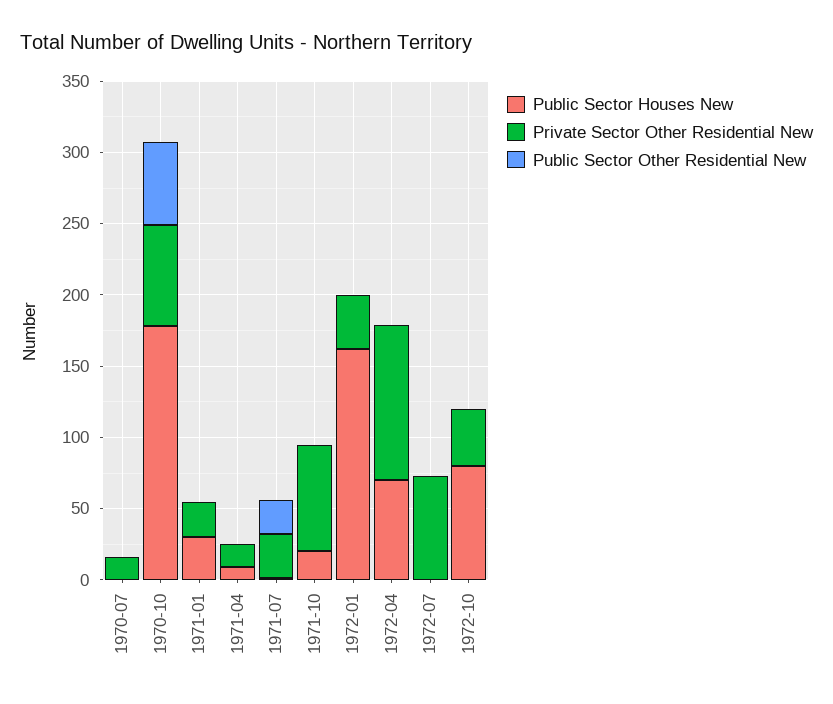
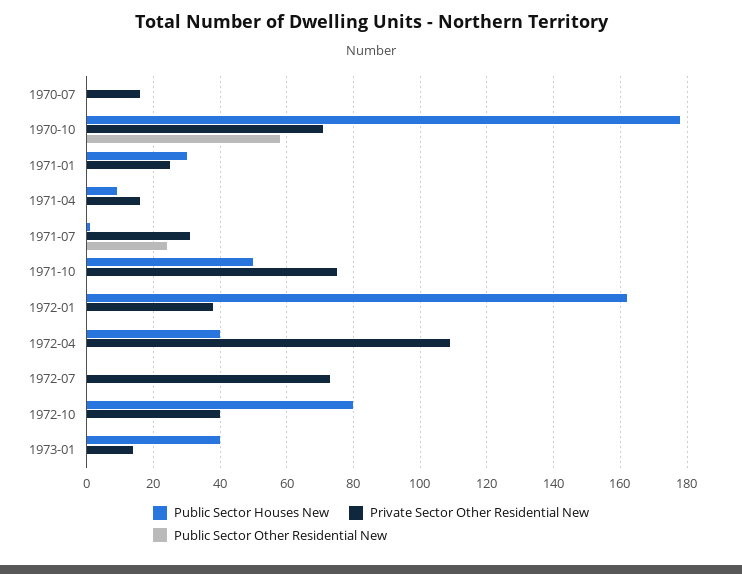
Public Sector Houses New, 1971-10: 20 -> 50
Public Sector Houses New, 1972-04: 70 -> 40
Public Sector Houses New, 1973-01: none -> 40
Private Sector Other Residential New, 1973-01: none -> 15
Public Sector Other Residential New, 1973-01: none -> 0

